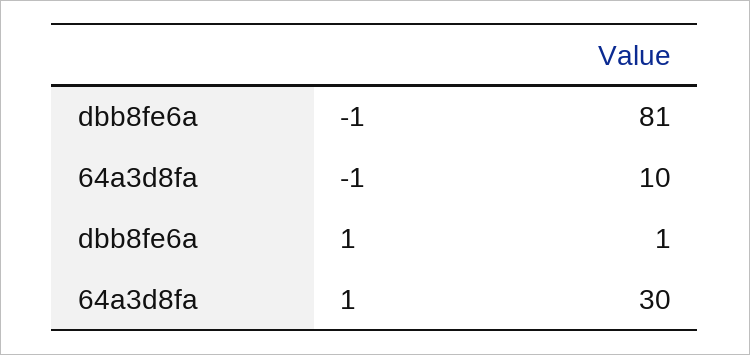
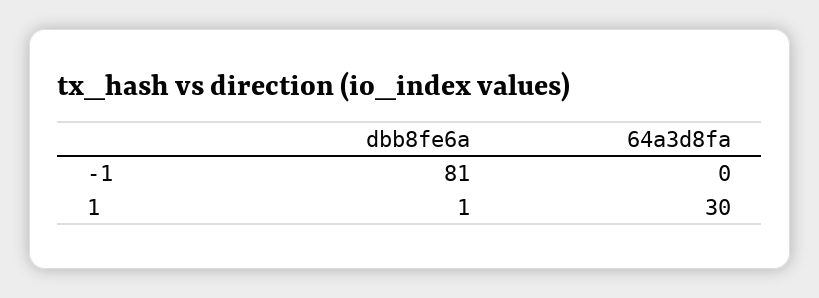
64a3d8fa, -1: 10 -> 0

